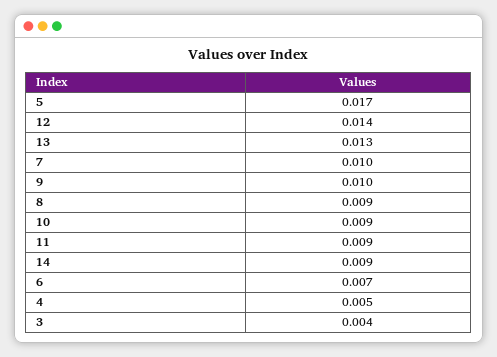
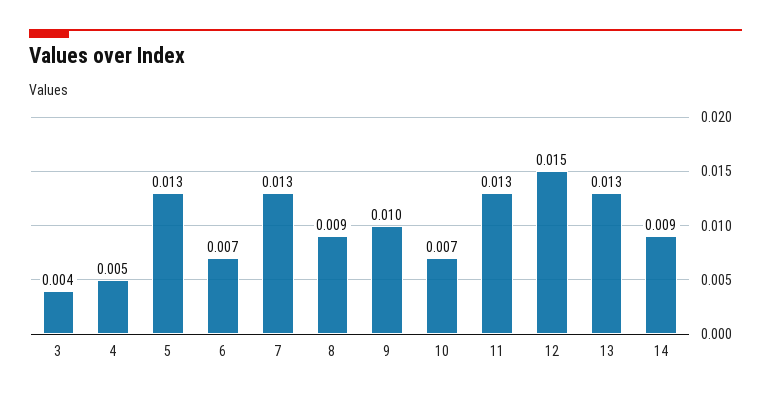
5: 0.017 -> 0.013
12: 0.014 -> 0.015
7: 0.01 -> 0.013
10: 0.009 -> 0.007
11: 0.009 -> 0.013

